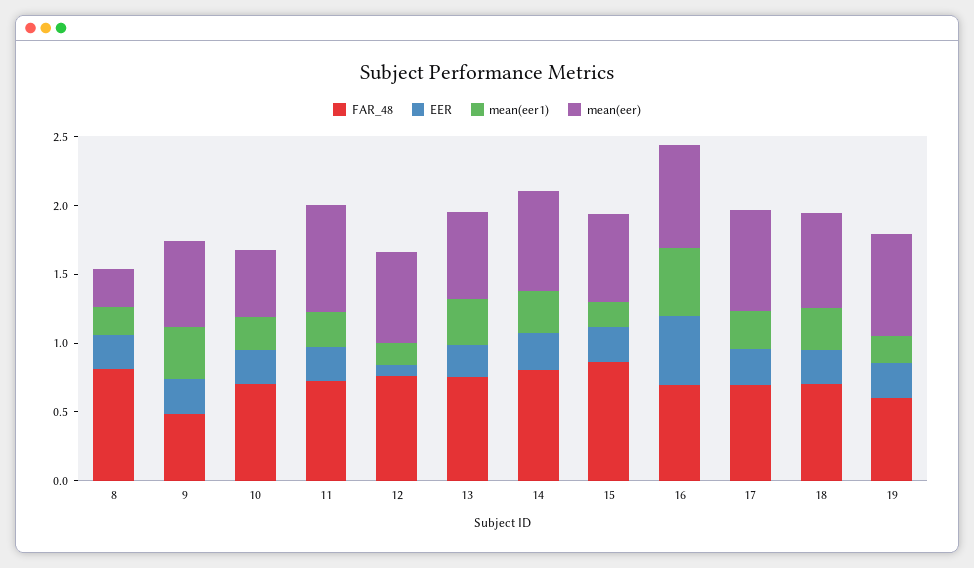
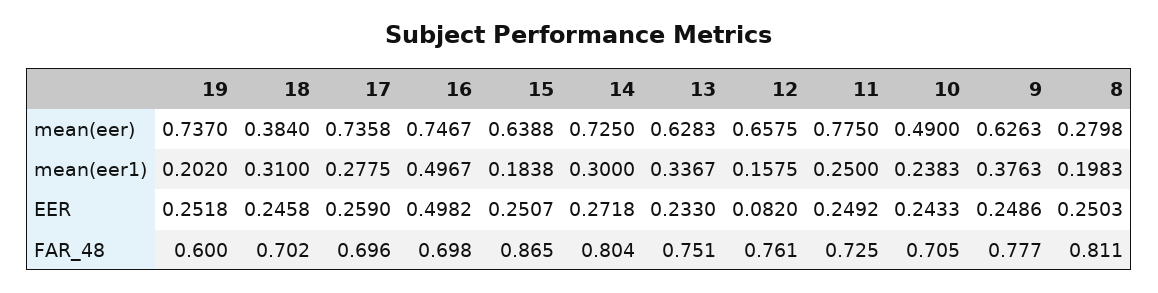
FAR_48, 9: 0.5 -> 0.777
mean(eer), 18: 0.7 -> 0.384

